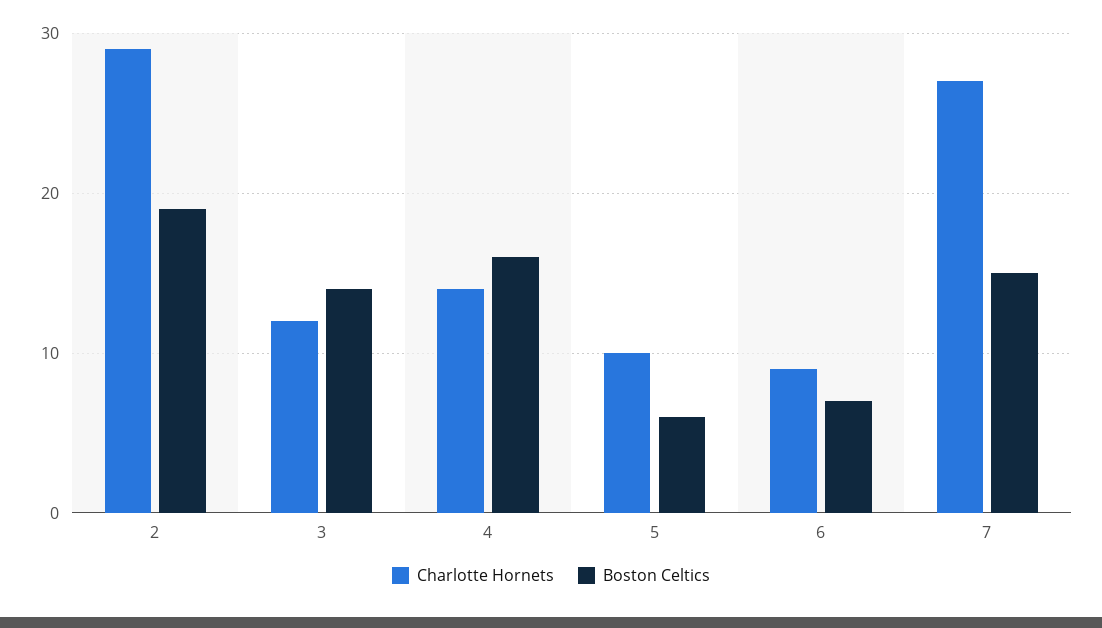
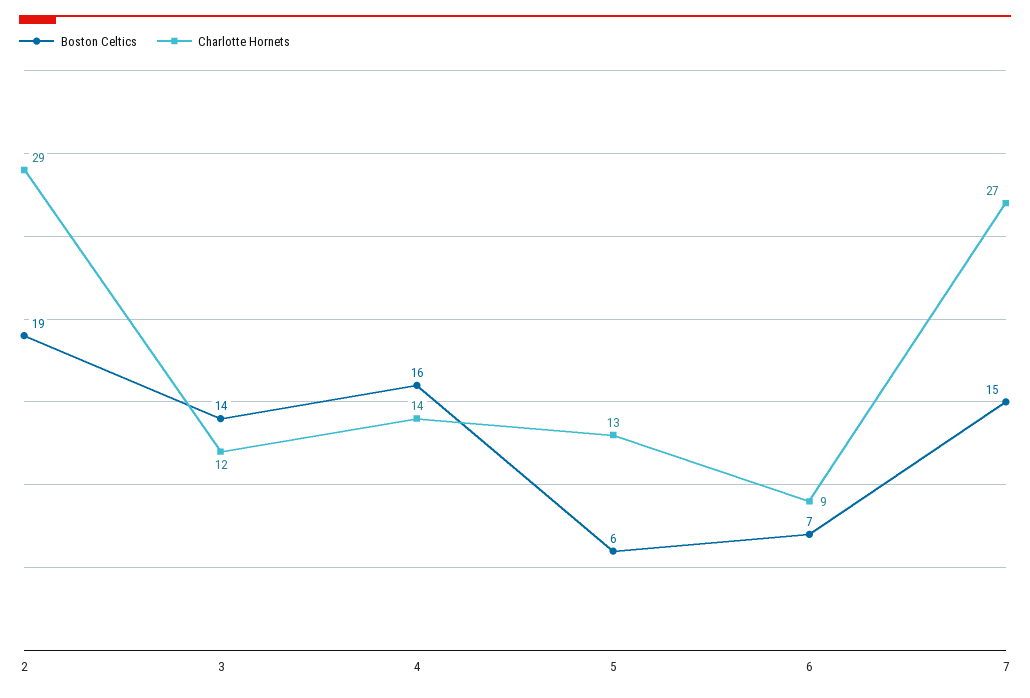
Charlotte Hornets, 5: 10 -> 13

